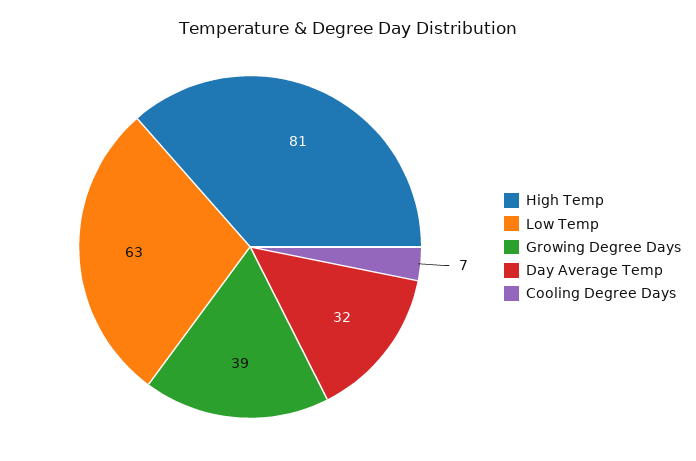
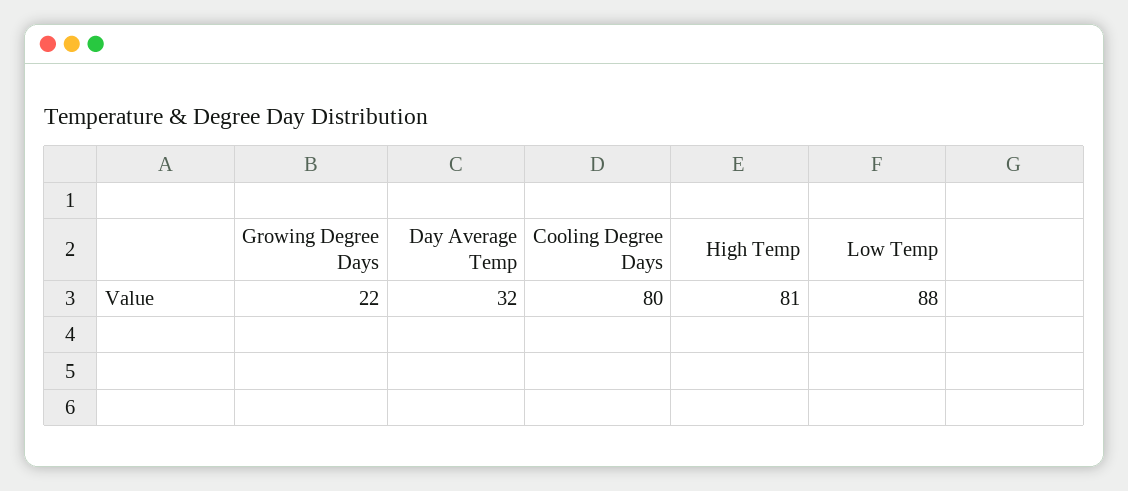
Low Temp: 63 -> 88
Growing Degree Days: 39 -> 22
Cooling Degree Days: 7 -> 80

